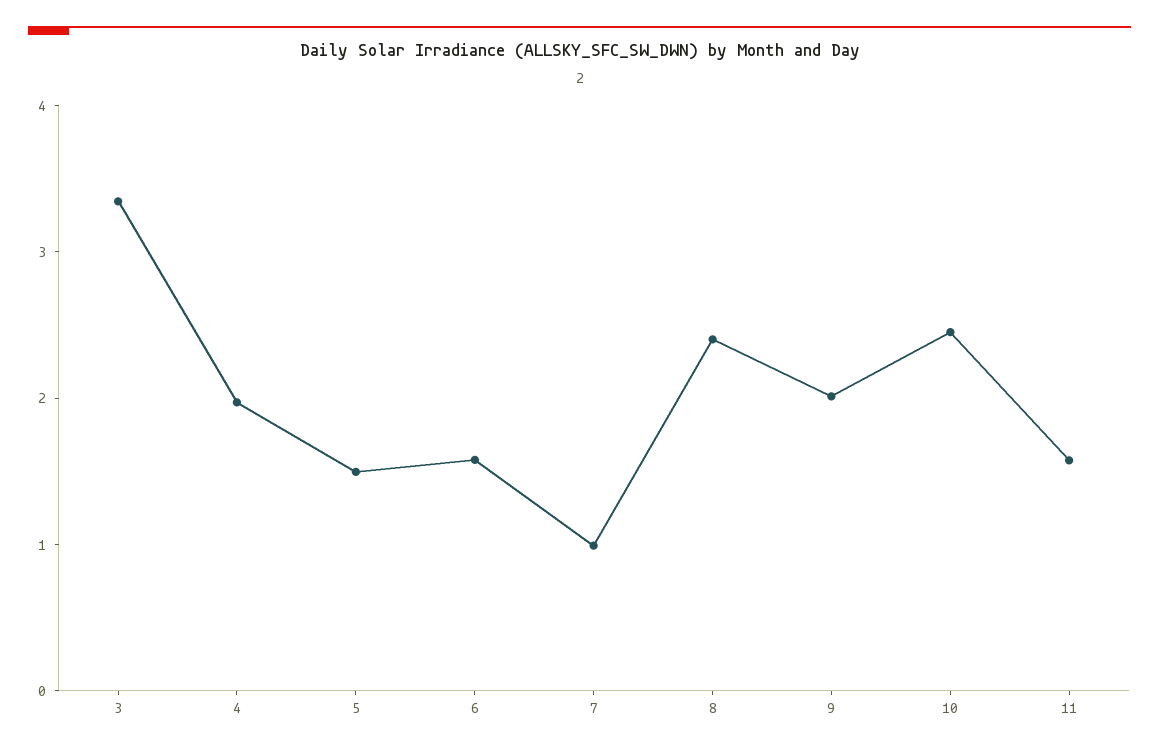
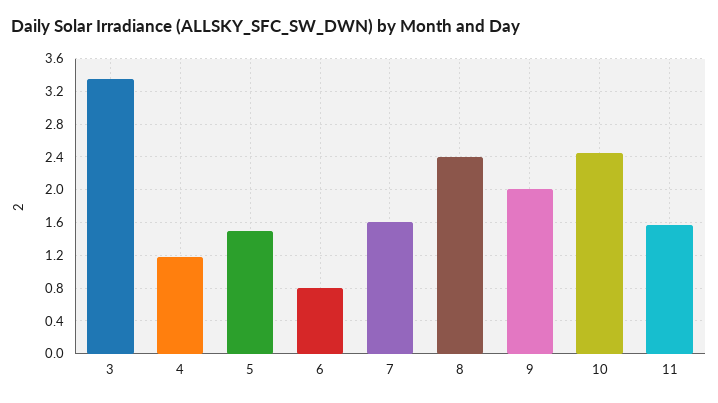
4: 2 -> 1.2
6: 1.6 -> 0.8
7: 1 -> 1.6

